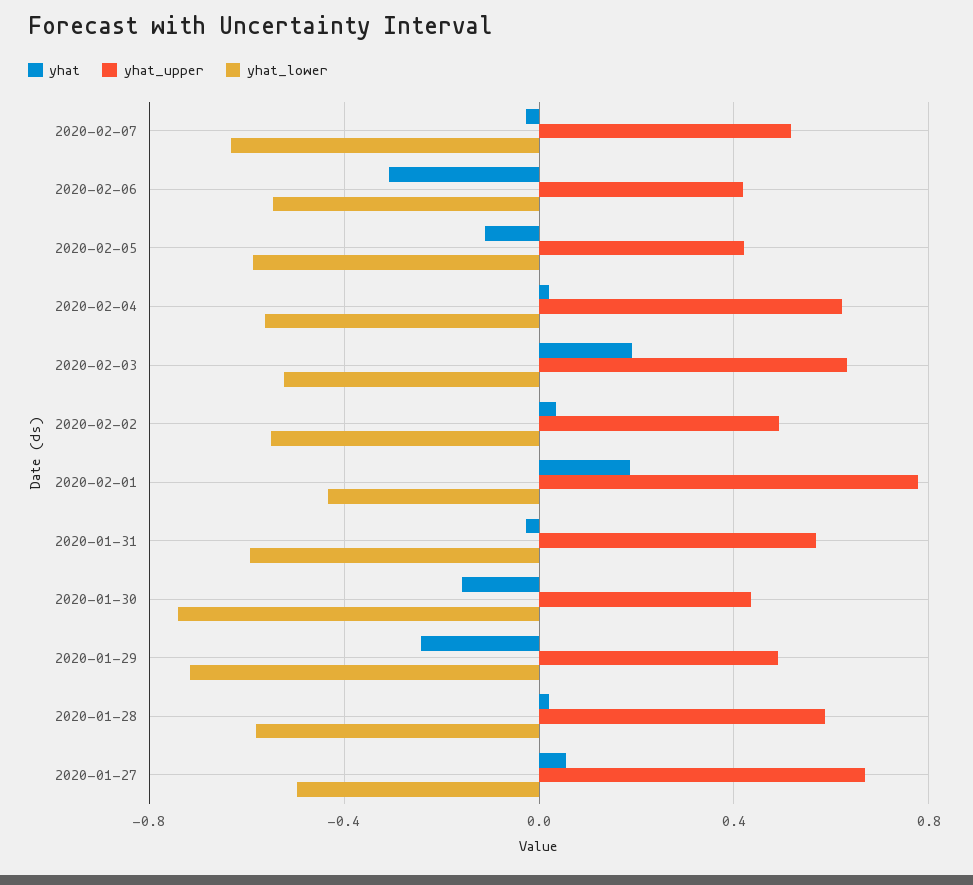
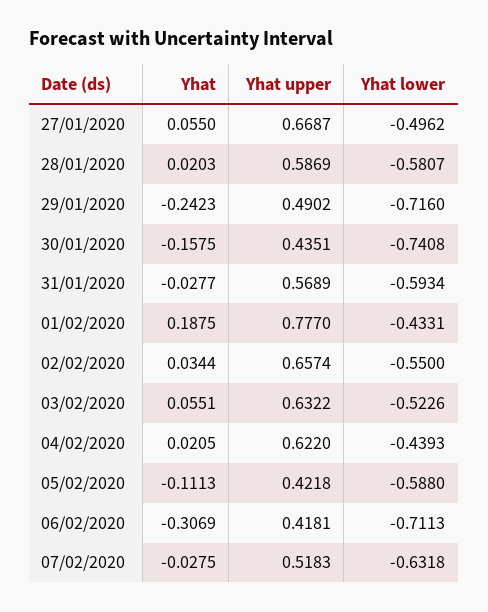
yhat_lower, 2020-02-06: -0.55 -> -0.7113
yhat_lower, 2020-02-04: -0.55 -> -0.4393
yhat, 2020-02-03: 0.2 -> 0.0551
yhat_upper, 2020-02-02: 0.5 -> 0.6574

